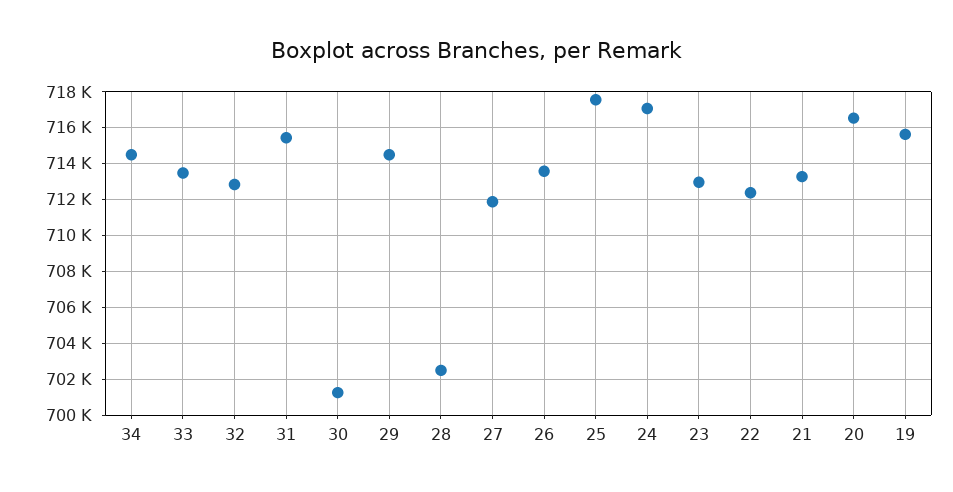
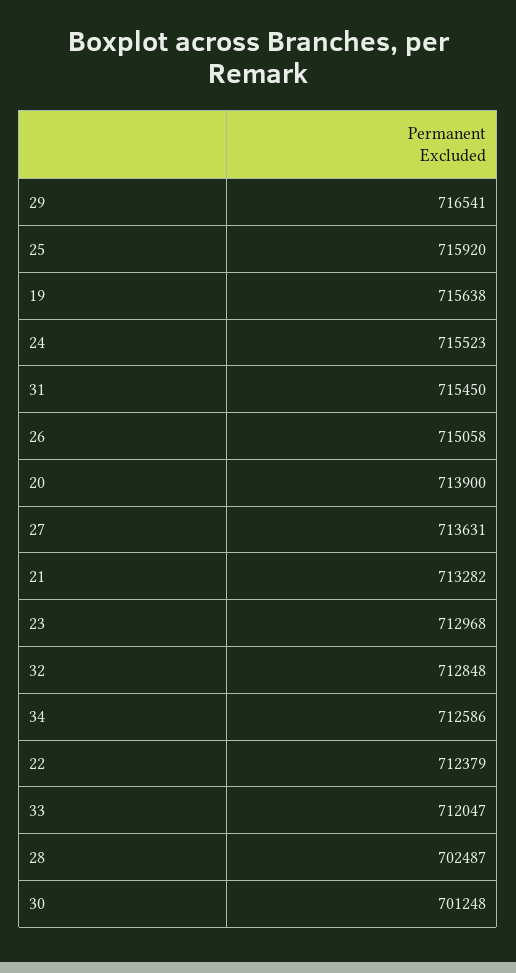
34: 714500 -> 712586
33: 713500 -> 712047
29: 714500 -> 716541
27: 712000 -> 713631
26: 713500 -> 715058
25: 717500 -> 715920
24: 717000 -> 715523
20: 716500 -> 713900

